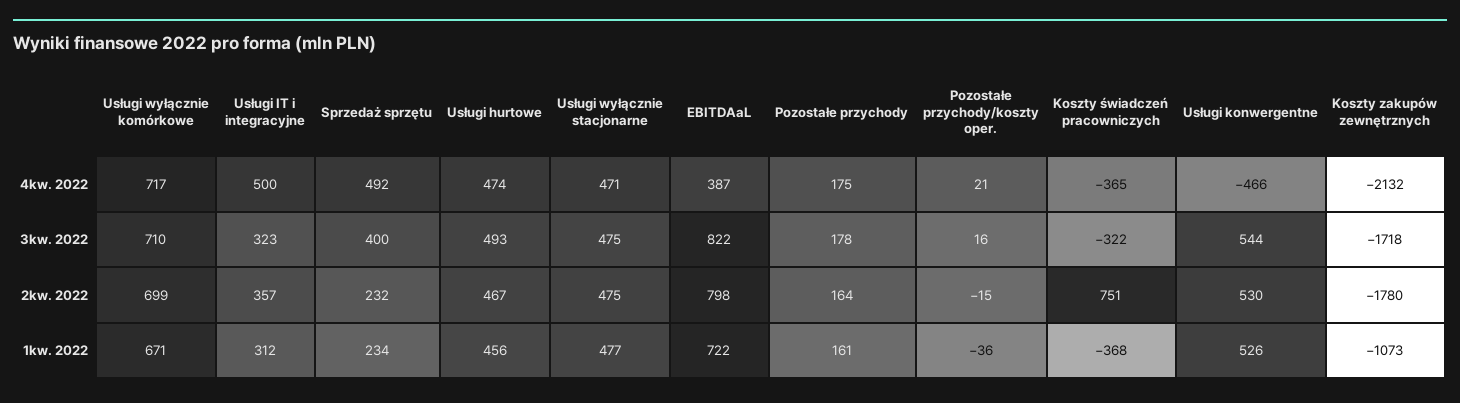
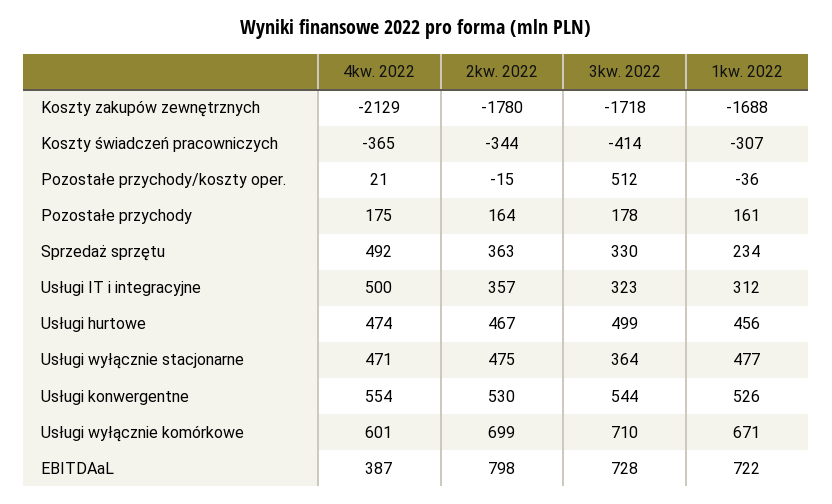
Usługi wyłącznie komórkowe, 4kw. 2022: 717 -> 601
Usługi konwergentne, 4kw. 2022: -466 -> 554
Koszty zakupów zewnętrznych, 4kw. 2022: -2132 -> -2129
Sprzedaż sprzętu, 3kw. 2022: 400 -> 330
Usługi hurtowe, 3kw. 2022: 493 -> 499
Usługi wyłącznie stacjonarne, 3kw. 2022: 475 -> 364
EBITDAaL, 3kw. 2022: 822 -> 728
Pozostałe przychody/koszty oper., 3kw. 2022: 16 -> 512
Koszty świadczeń pracowniczych, 3kw. 2022: -322 -> -414
Sprzedaż sprzętu, 2kw. 2022: 232 -> 363
Koszty świadczeń pracowniczych, 2kw. 2022: 751 -> -344
Koszty świadczeń pracowniczych, 1kw. 2022: -368 -> -307
Koszty zakupów zewnętrznych, 1kw. 2022: -1073 -> -1688

